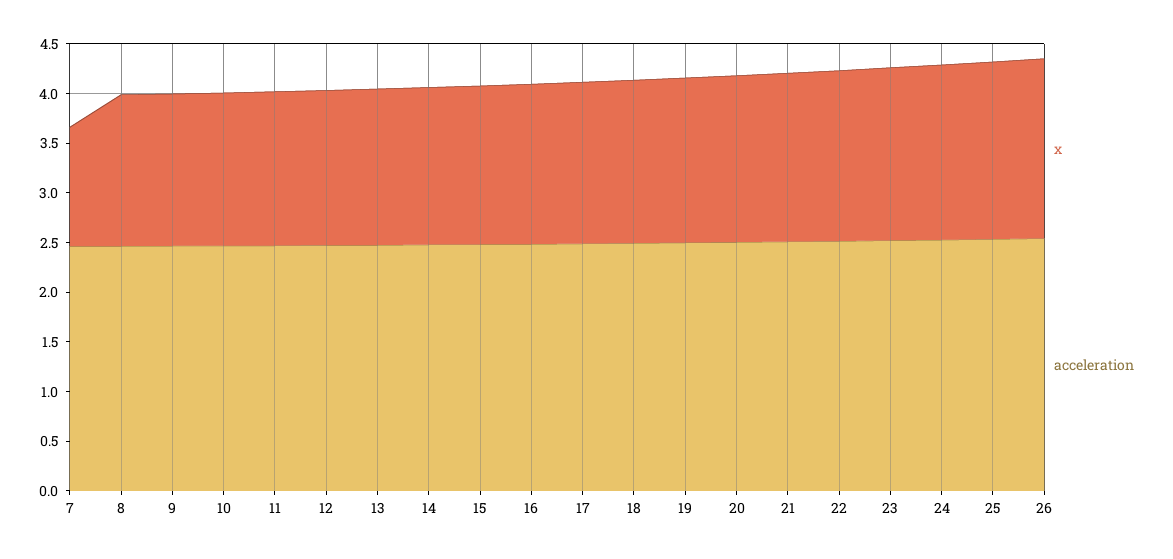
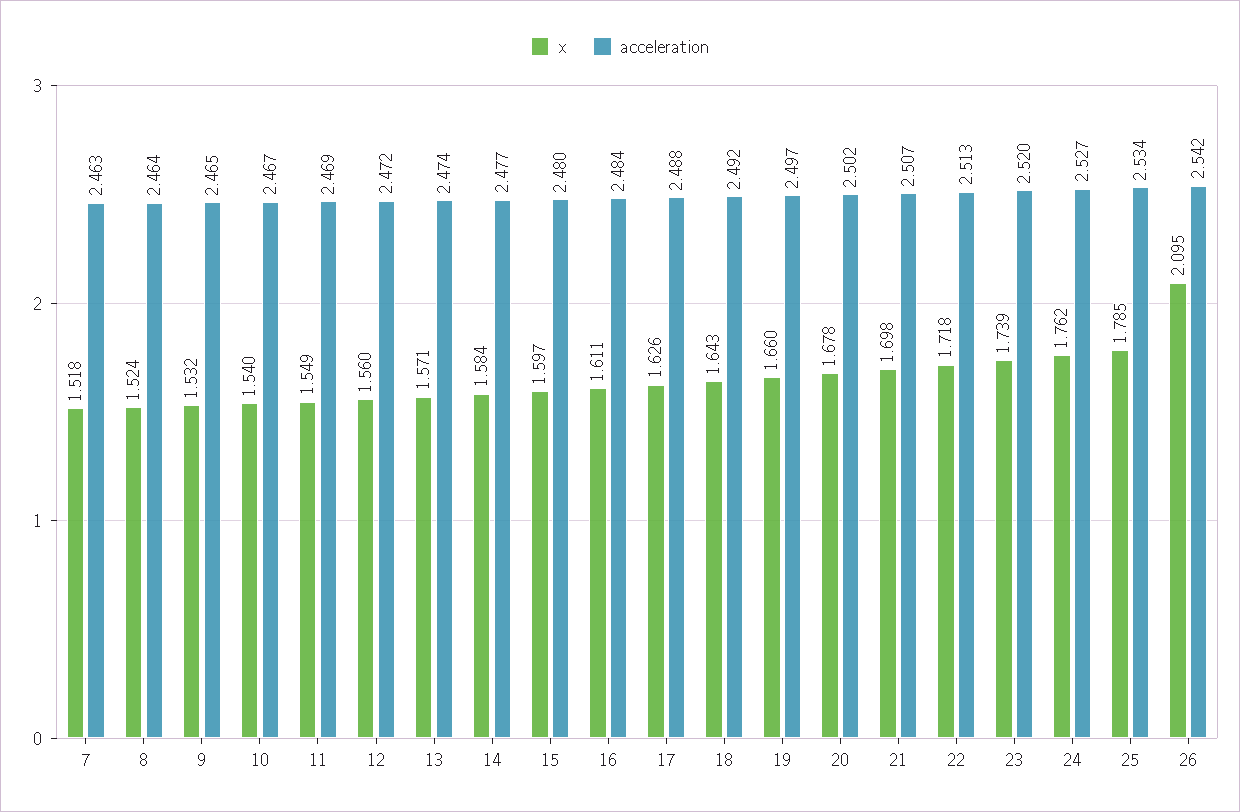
x, 7: 1.2 -> 1.518
x, 26: 1.8 -> 2.095

